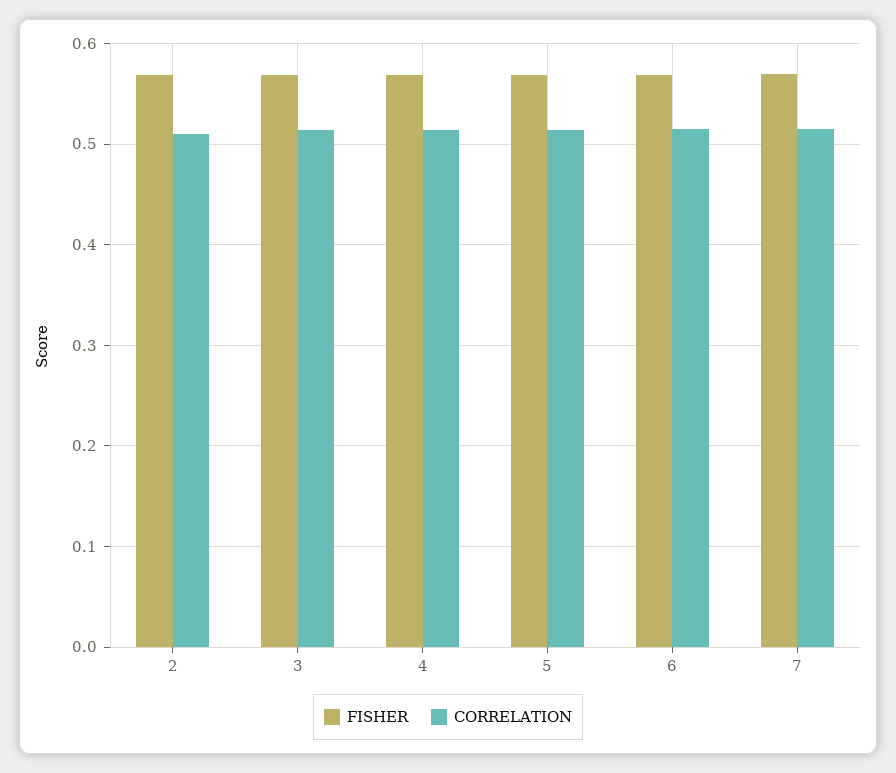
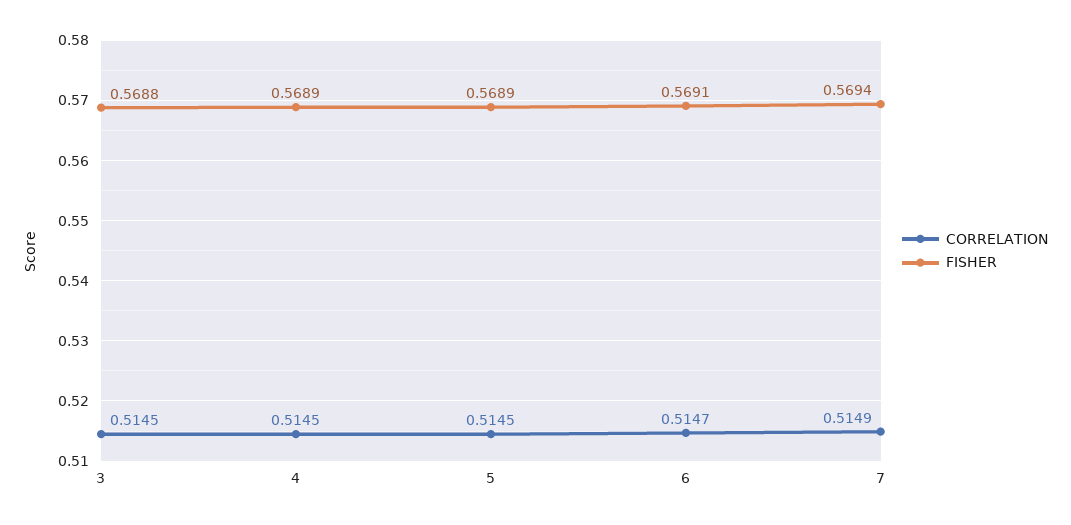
FISHER, 2: 0.57 -> none
CORRELATION, 2: 0.51 -> none

